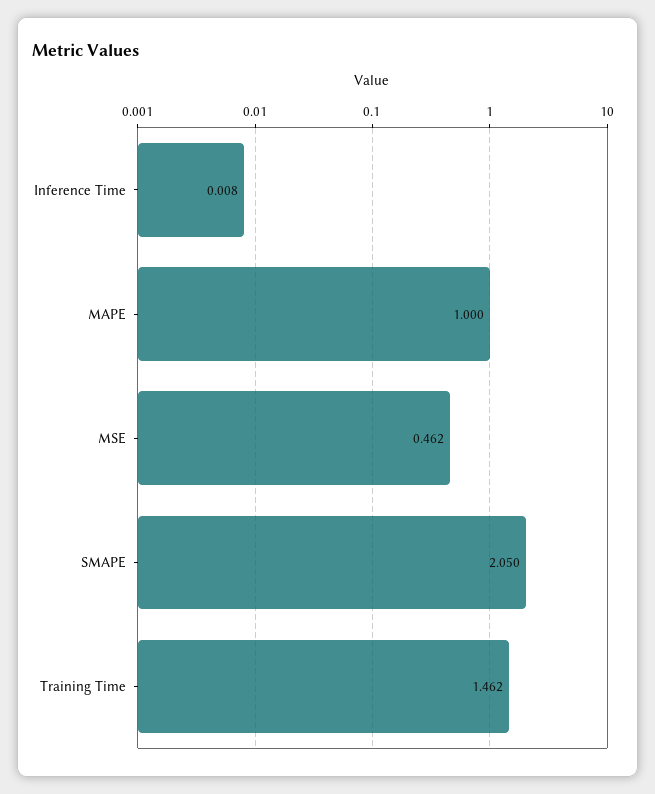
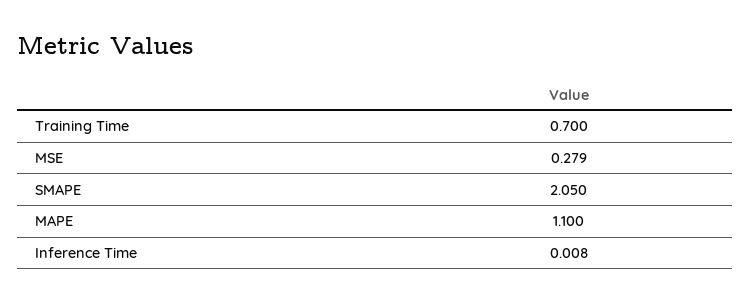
MAPE: 1 -> 1.1
MSE: 0.462 -> 0.279
Training Time: 1.462 -> 0.7

